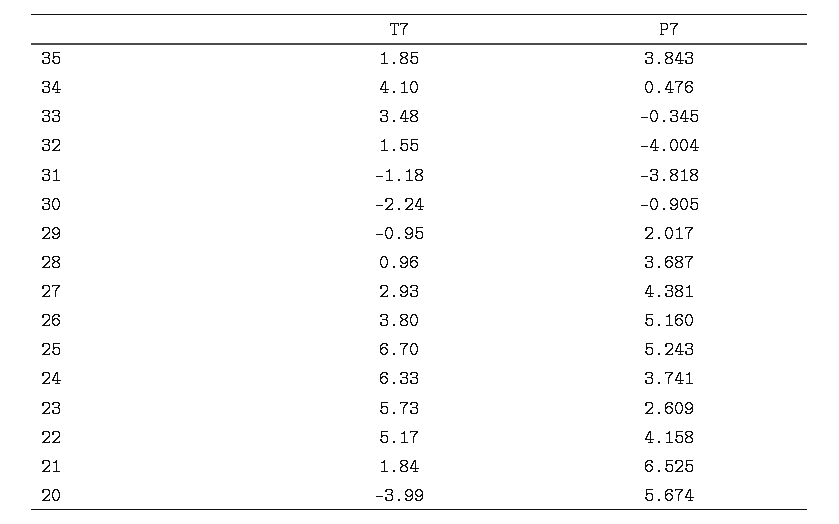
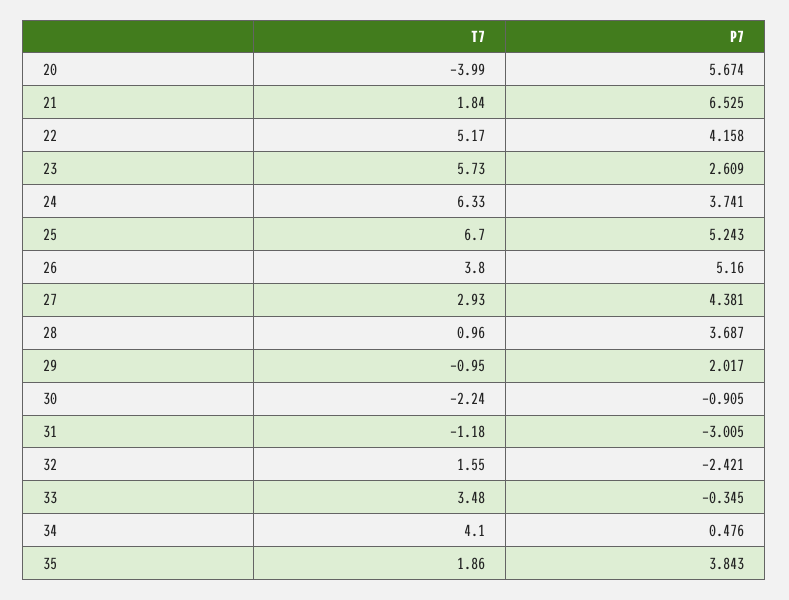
T7, 35: 1.85 -> 1.86
P7, 32: -4.004 -> -2.421
P7, 31: -3.818 -> -3.005

